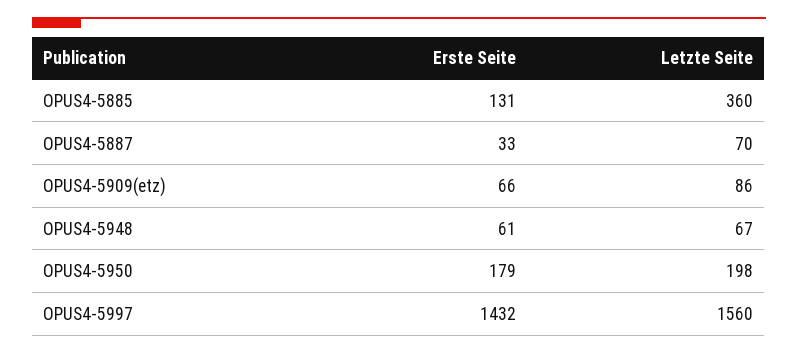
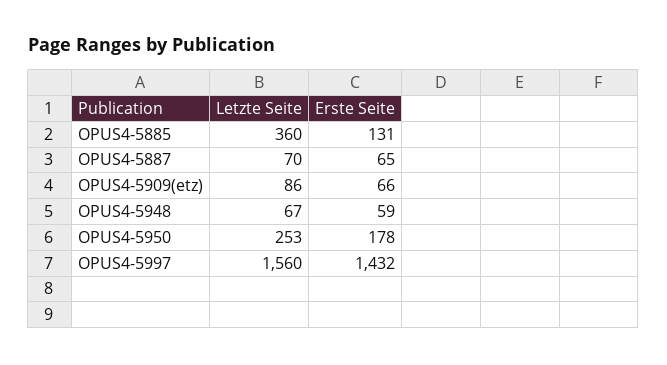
Erste Seite, OPUS4-5887: 33 -> 65
Erste Seite, OPUS4-5948: 61 -> 59
Erste Seite, OPUS4-5950: 179 -> 178
Letzte Seite, OPUS4-5950: 198 -> 253

